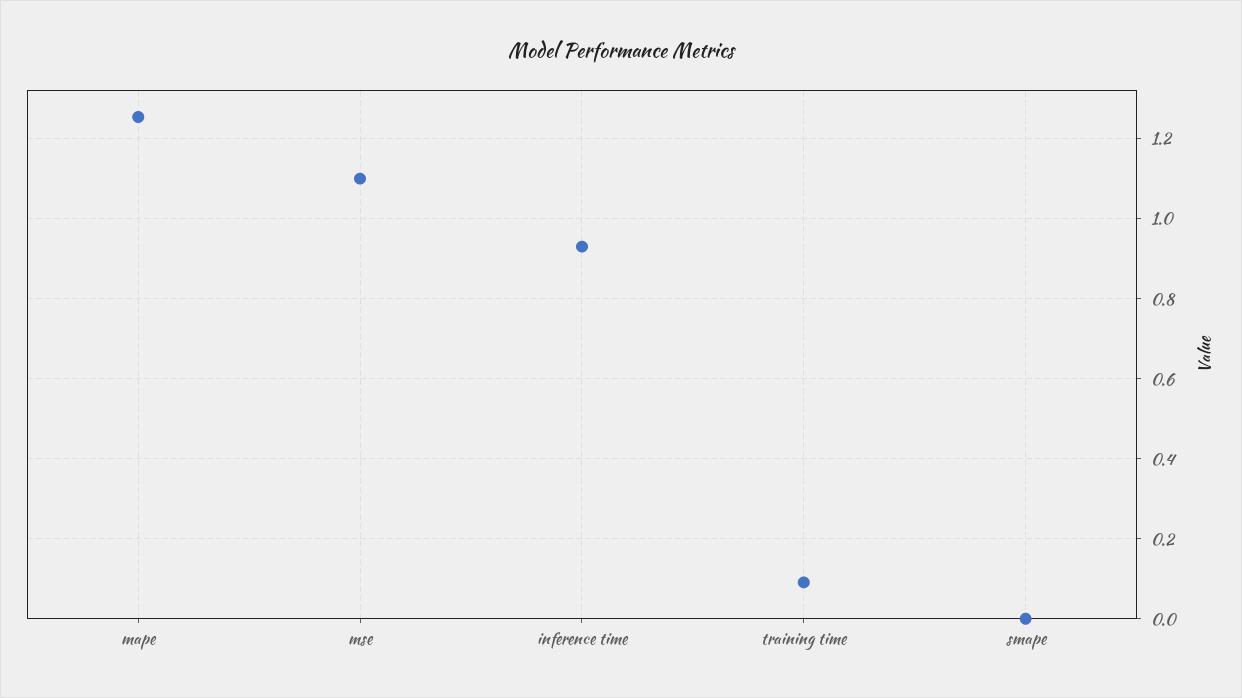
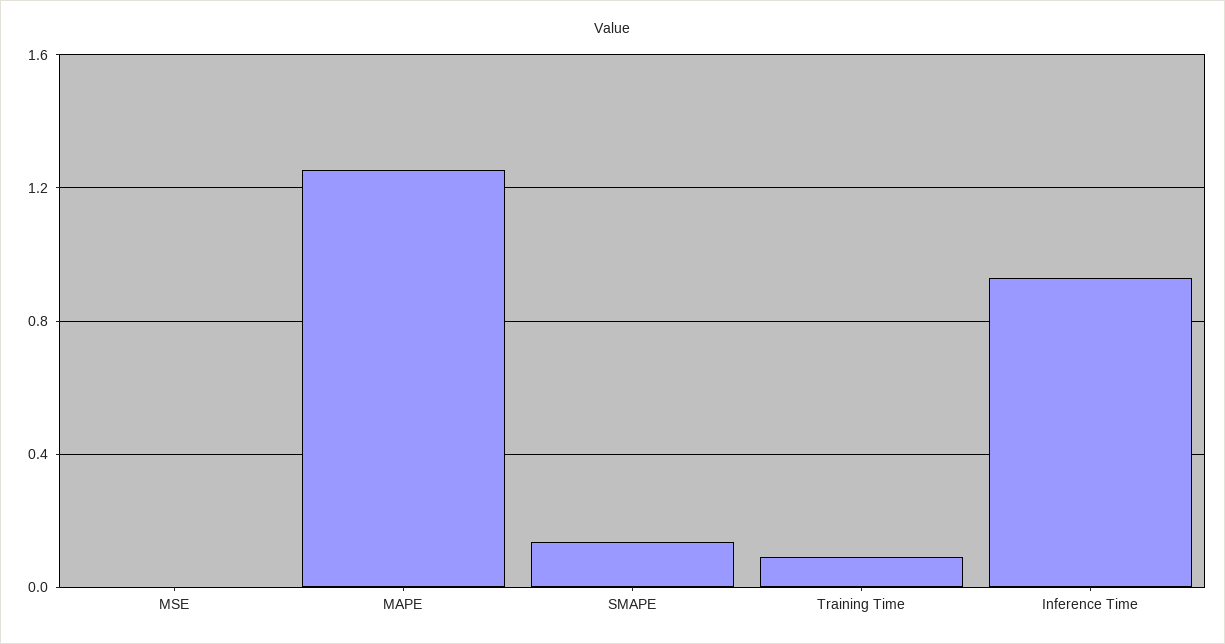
mse: 1.1 -> 0
smape: 0 -> 0.15

